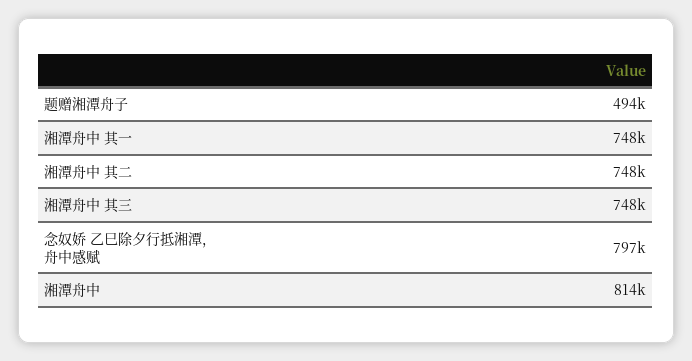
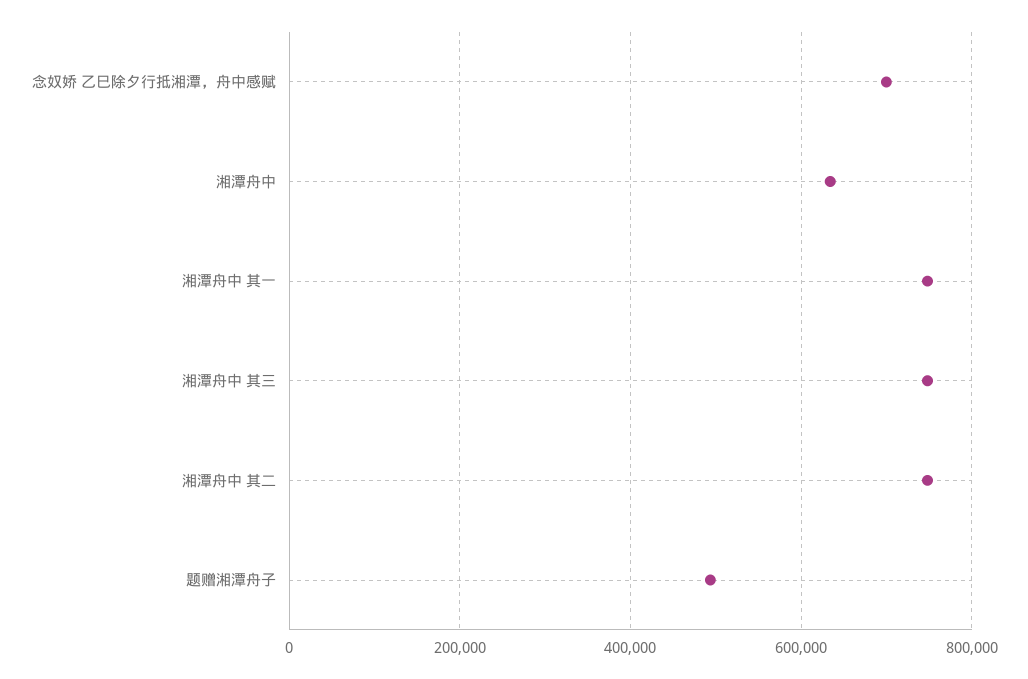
念奴娇 乙巳除夕行抵湘潭，舟中感赋: 797000 -> 700000
湘潭舟中: 814000 -> 640000

